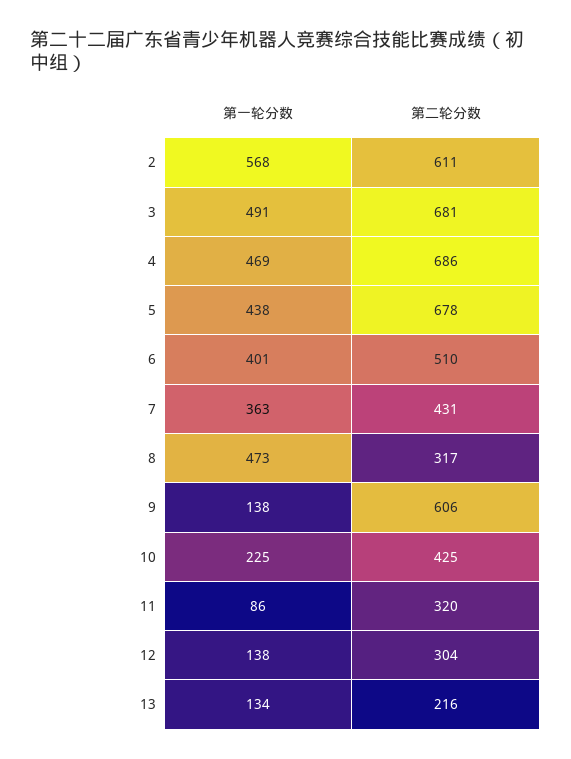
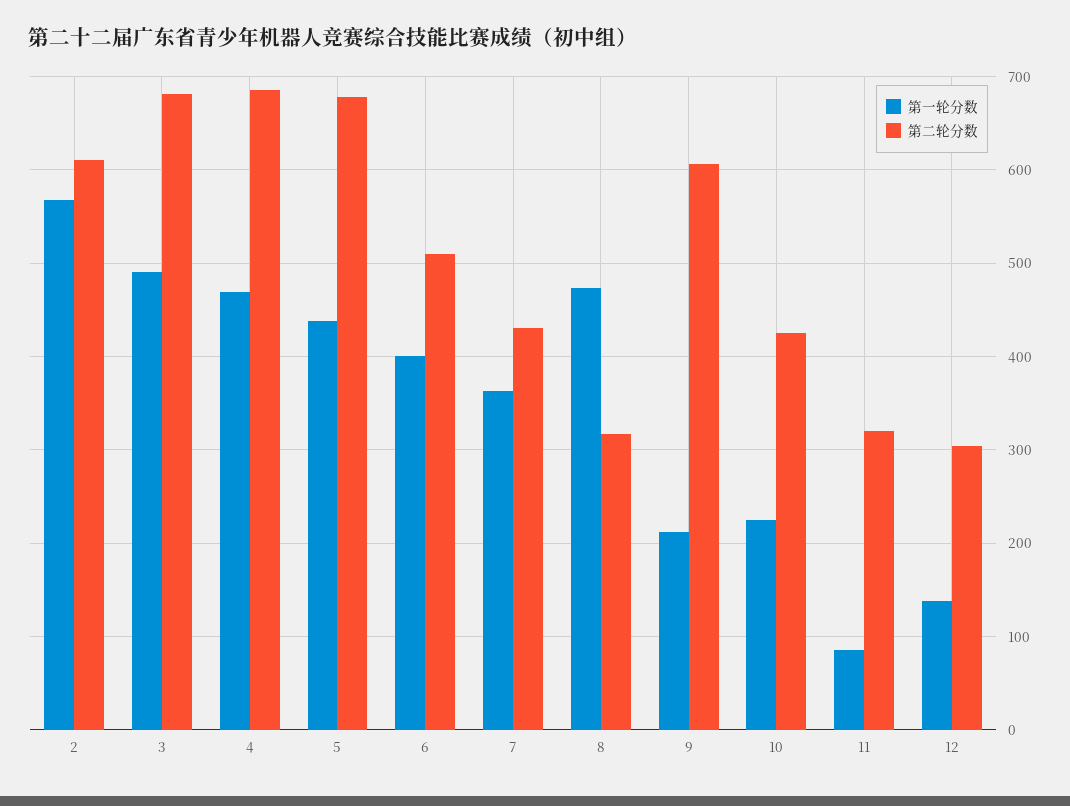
第一轮分数, 9: 138 -> 210
第一轮分数, 13: 134 -> none
第二轮分数, 13: 216 -> none

